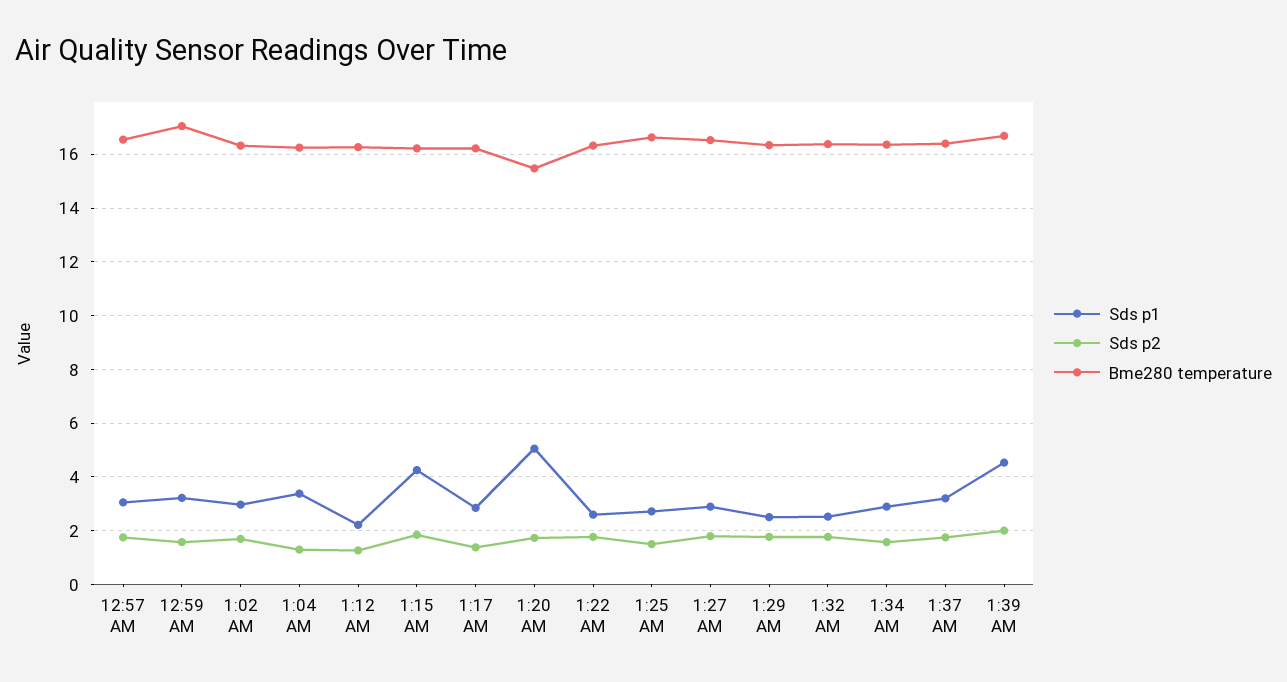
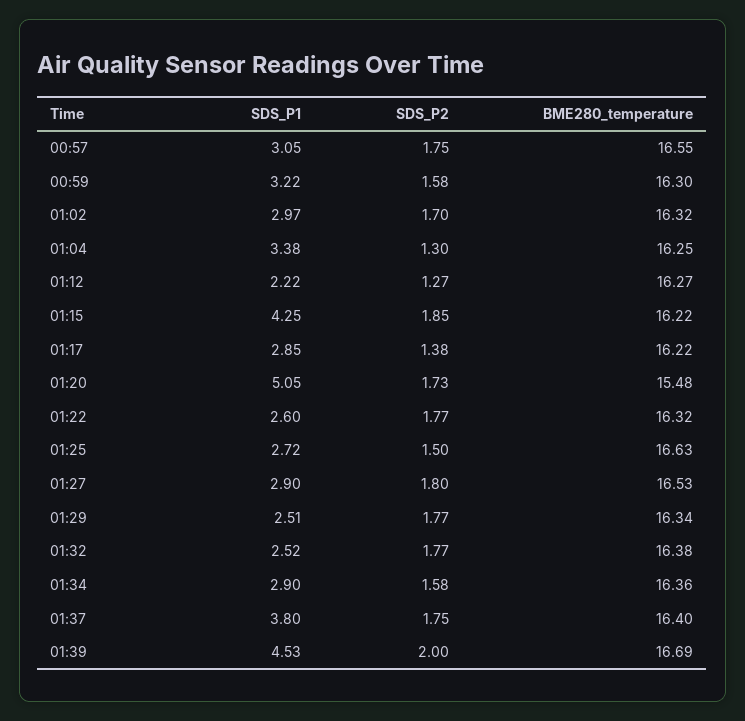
Bme280 temperature, 12:59 AM: 17 -> 16.3
Sds p1, 1:37 AM: 3.25 -> 3.8

